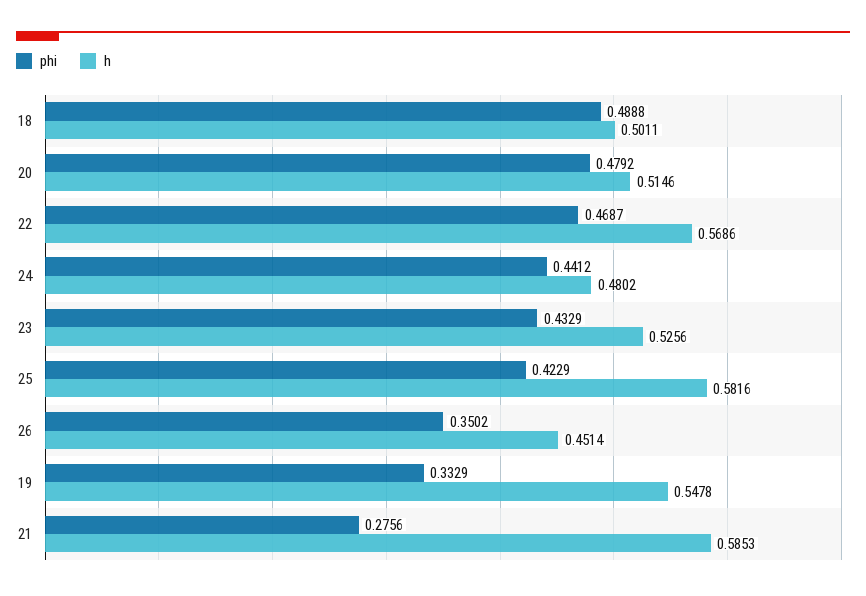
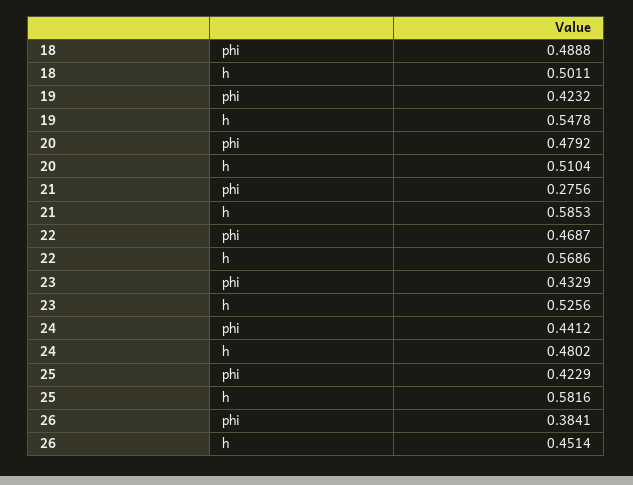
h, 20: 0.5146 -> 0.5104
phi, 26: 0.3502 -> 0.3841
phi, 19: 0.3329 -> 0.4232

